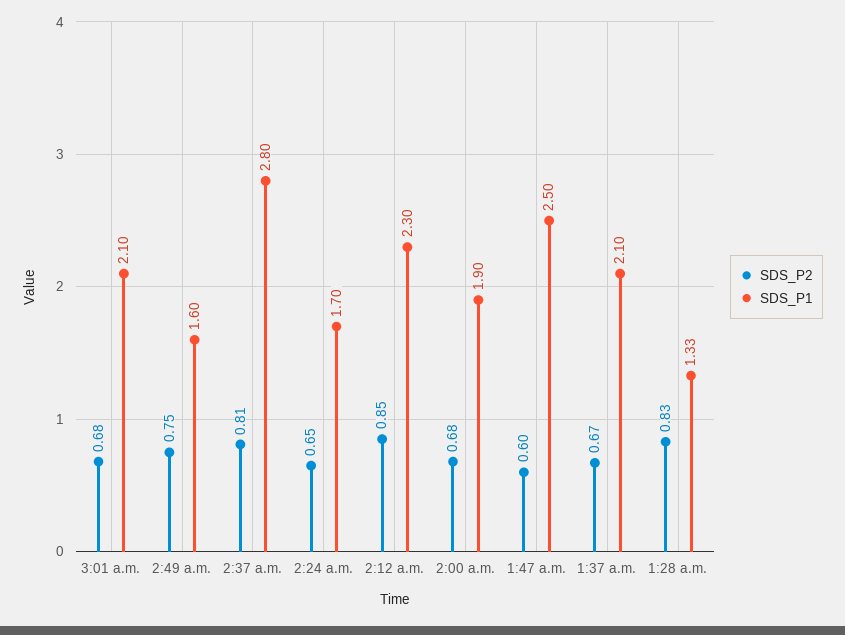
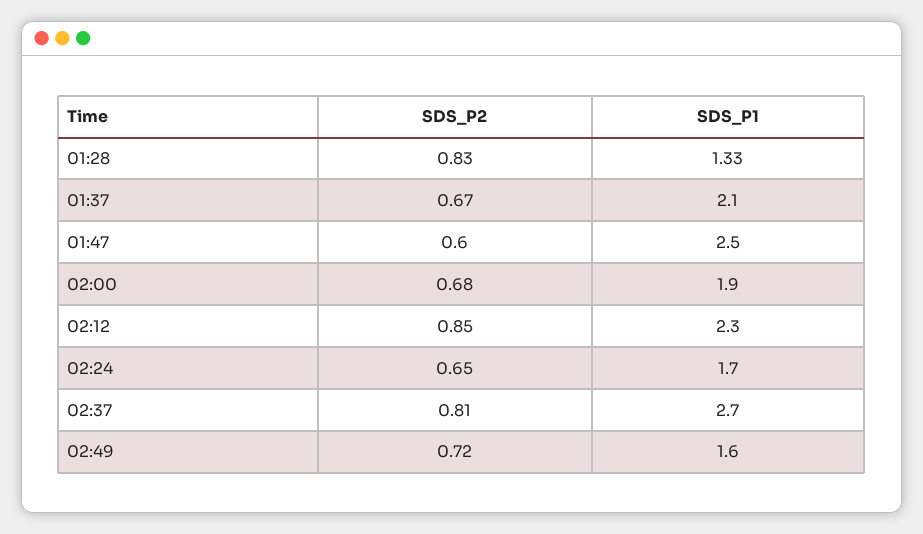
SDS_P2, 3:01 a.m.: 0.68 -> none
SDS_P1, 3:01 a.m.: 2.1 -> none
SDS_P2, 2:49 a.m.: 0.75 -> 0.72
SDS_P1, 2:37 a.m.: 2.8 -> 2.7

